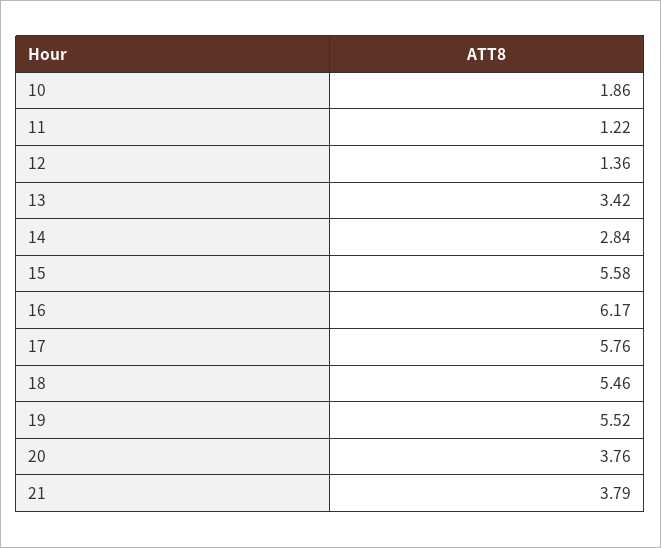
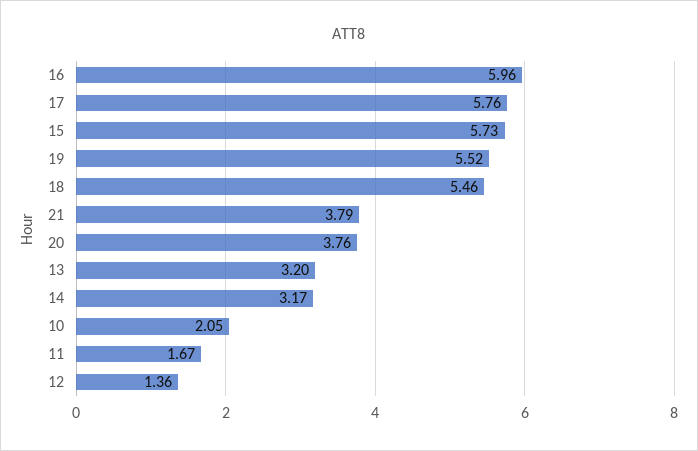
10: 1.86 -> 2.05
11: 1.22 -> 1.67
13: 3.42 -> 3.2
14: 2.84 -> 3.17
15: 5.58 -> 5.73
16: 6.17 -> 5.96

